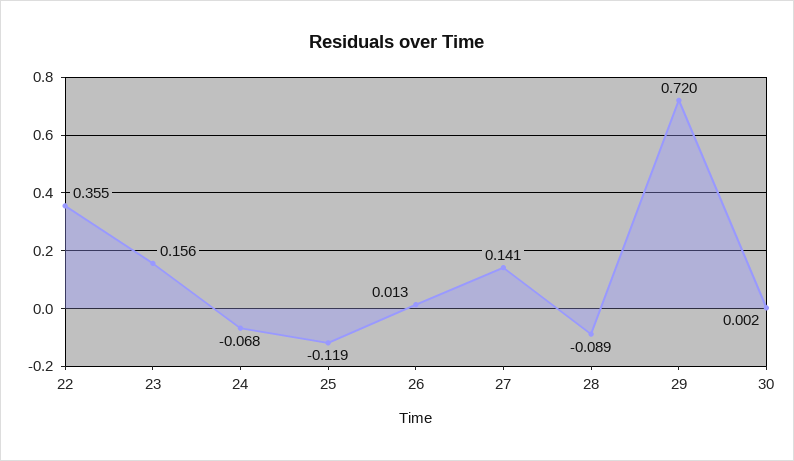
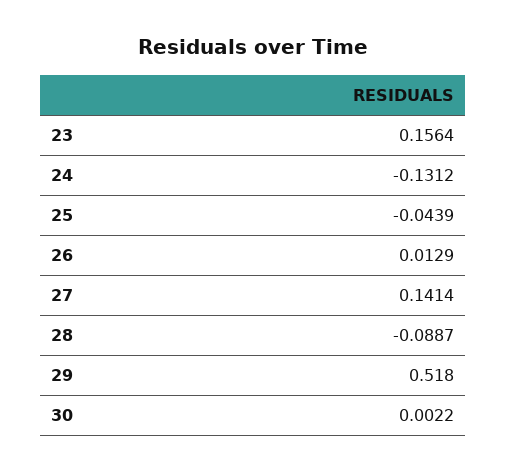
22: 0.355 -> none
24: -0.068 -> -0.1312
25: -0.119 -> -0.0439
29: 0.72 -> 0.518

